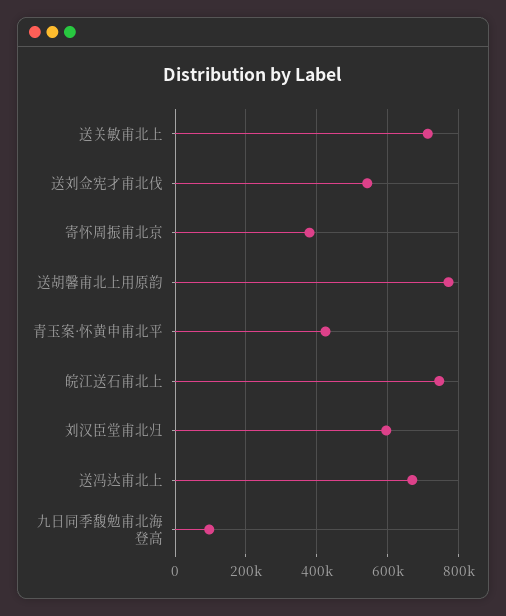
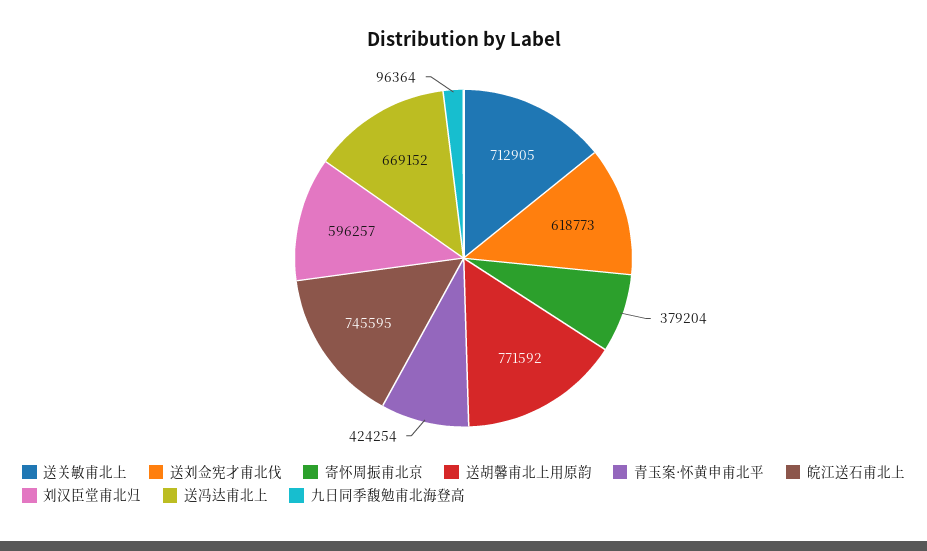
送刘佥宪才甫北伐: 540000 -> 618773

